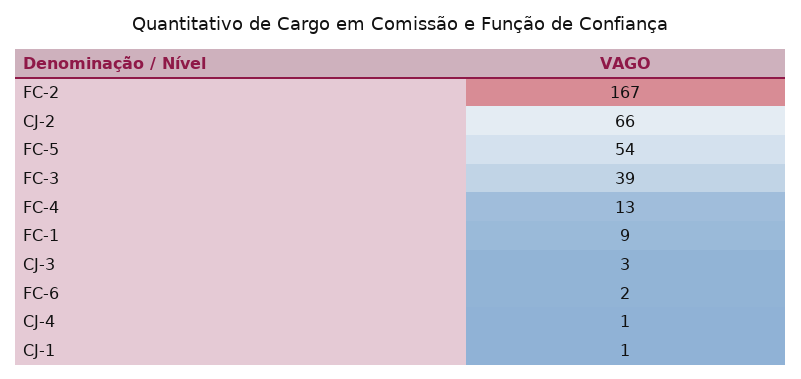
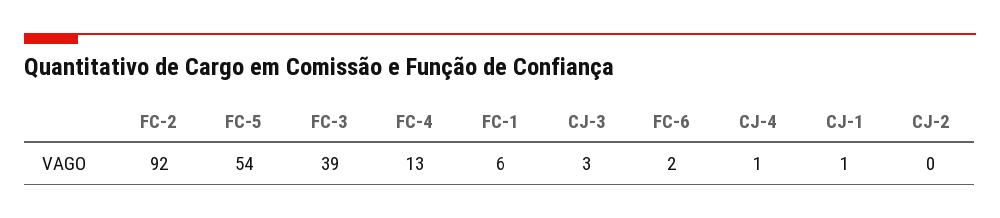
FC-2: 167 -> 92
CJ-2: 66 -> 0
FC-1: 9 -> 6

